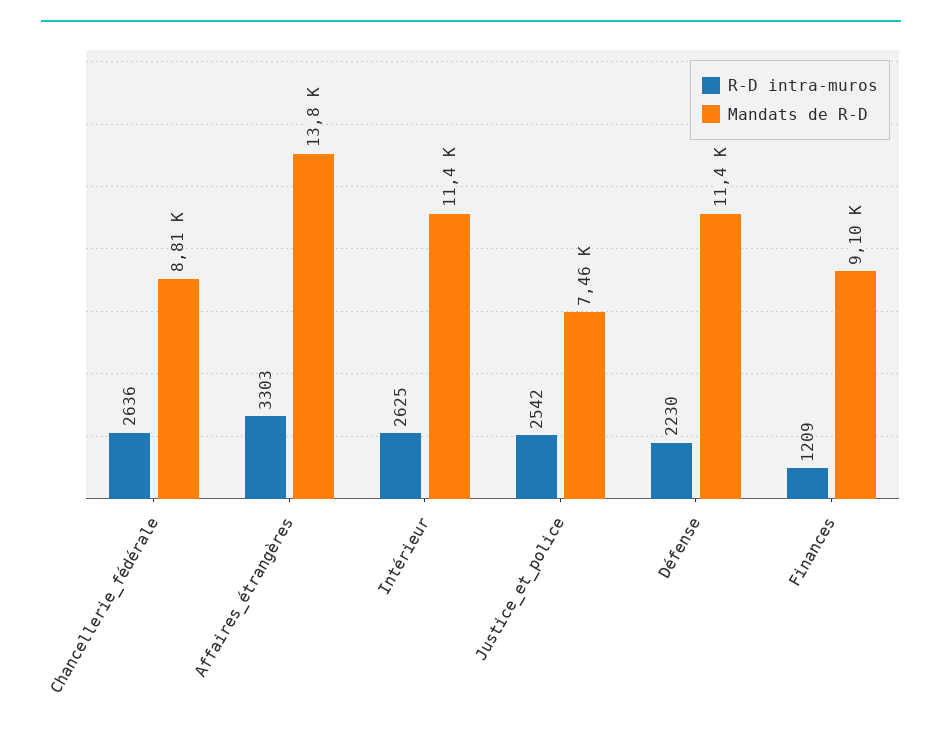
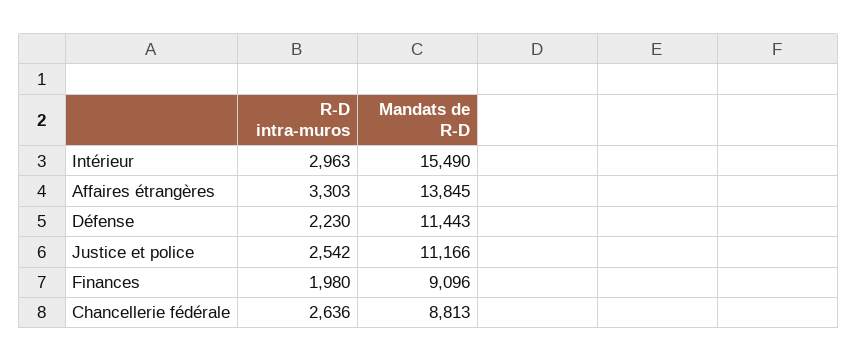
R-D intra-muros, Intérieur: 2625 -> 2963
Mandats de R-D, Intérieur: 11400 -> 15490
Mandats de R-D, Justice_et_police: 7460 -> 11166
R-D intra-muros, Finances: 1209 -> 1980

